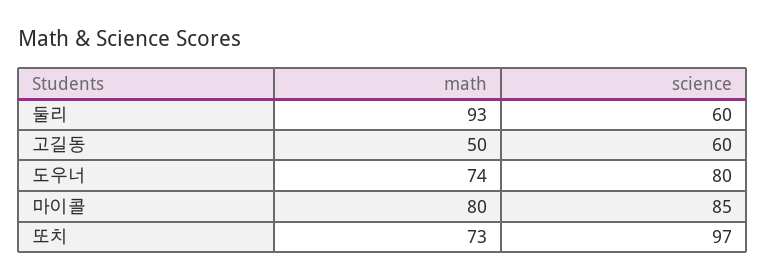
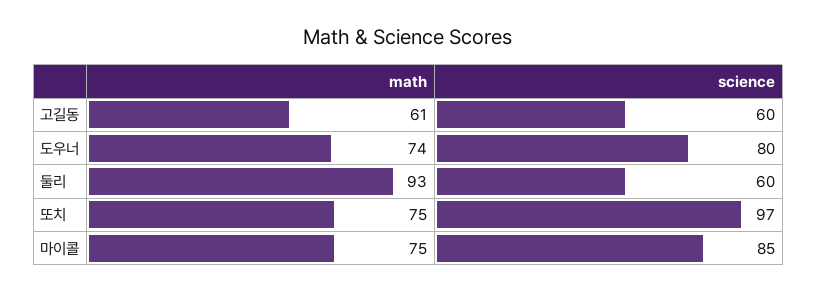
math, 고길동: 50 -> 61
math, 마이콜: 80 -> 75
math, 또치: 73 -> 75

